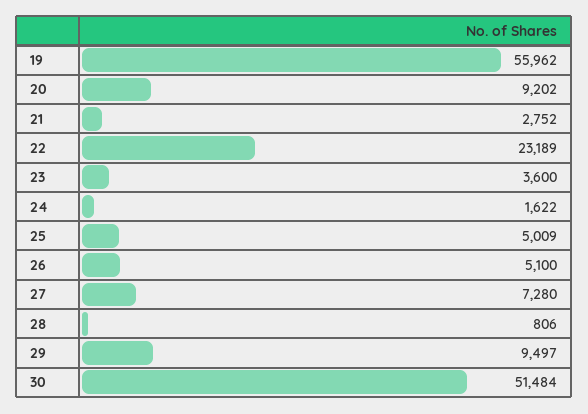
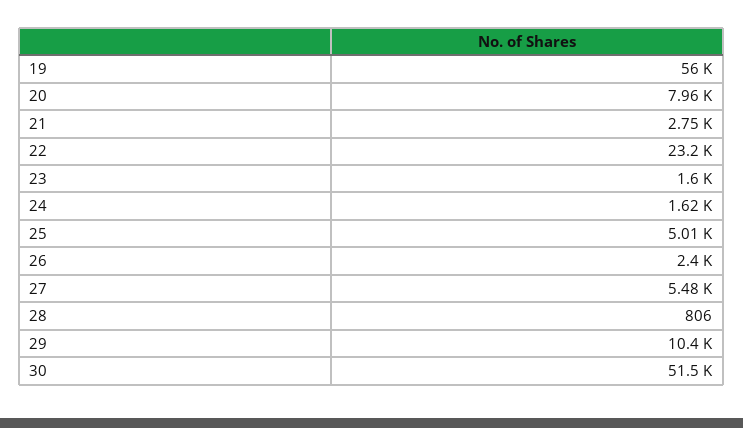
20: 9202 -> 7960
23: 3600 -> 1600
26: 5100 -> 2400
27: 7280 -> 5480
29: 9497 -> 10400

